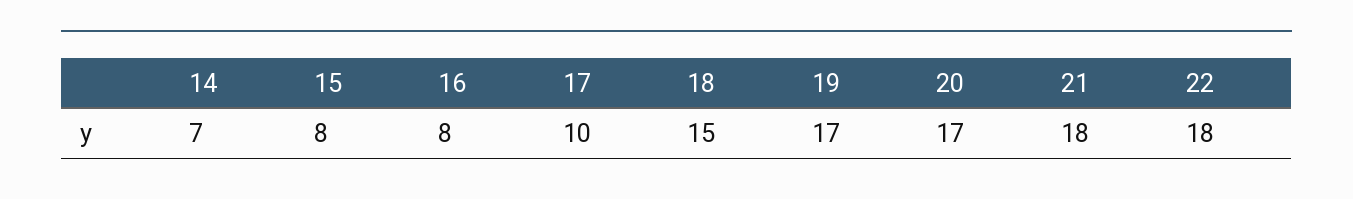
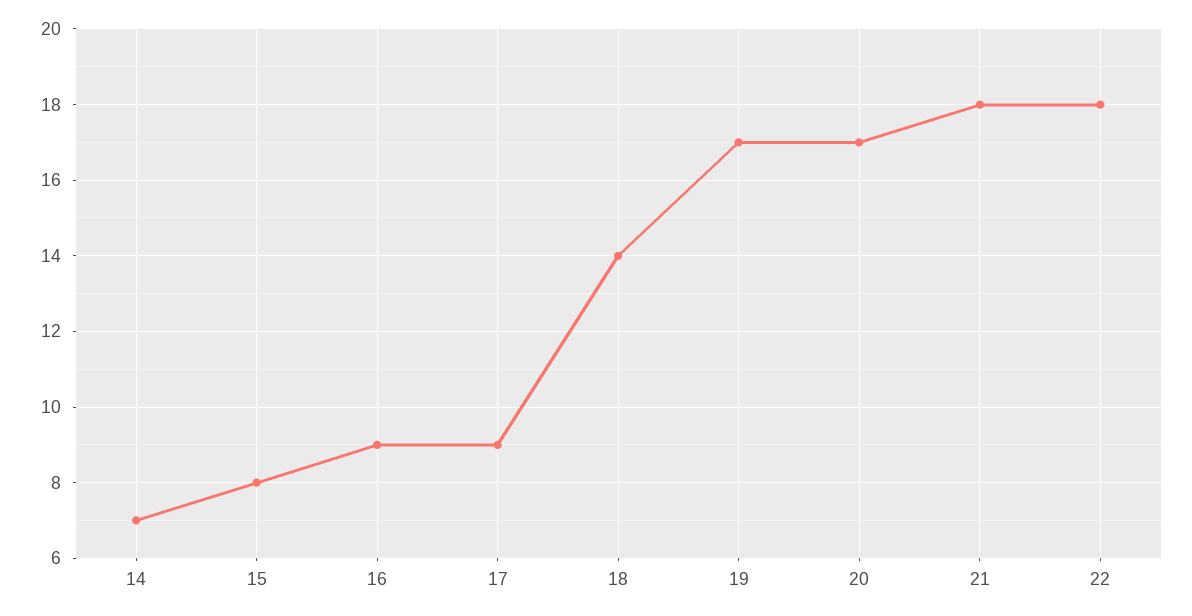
16: 8 -> 9
17: 10 -> 9
18: 15 -> 14

